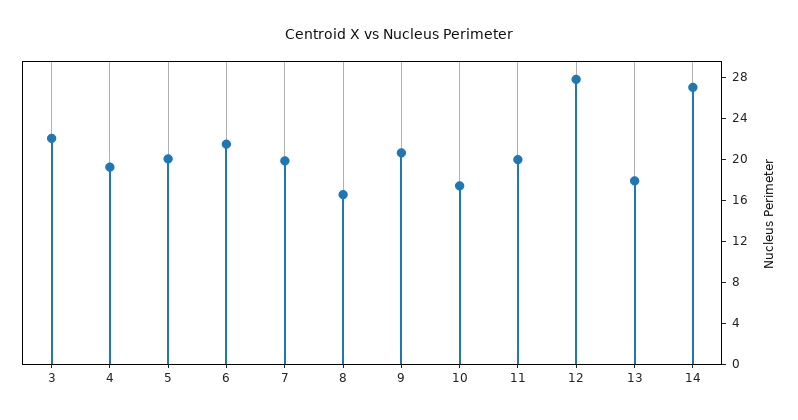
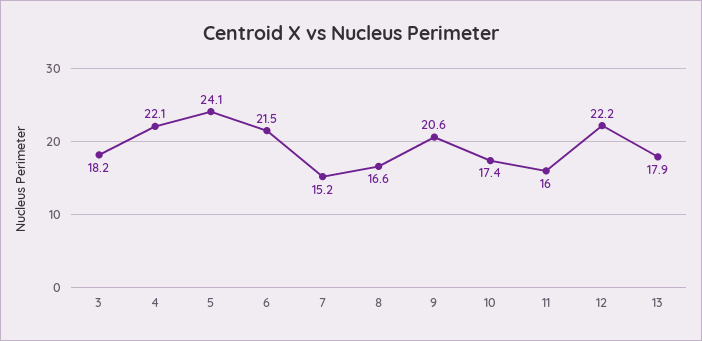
3: 22 -> 18.2
4: 19 -> 22.1
5: 20 -> 24.1
7: 20 -> 15.2
11: 20 -> 16
12: 28 -> 22.2
14: 27 -> none

